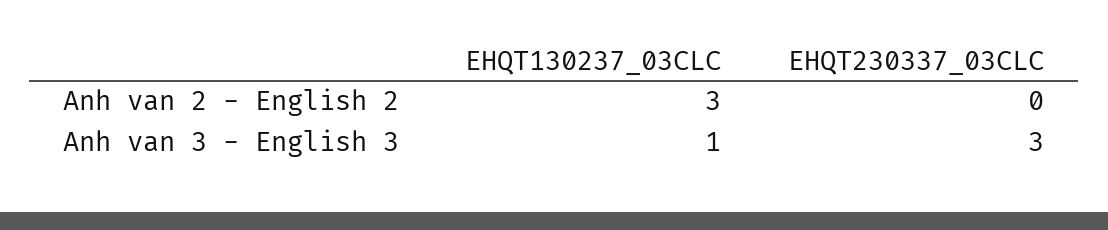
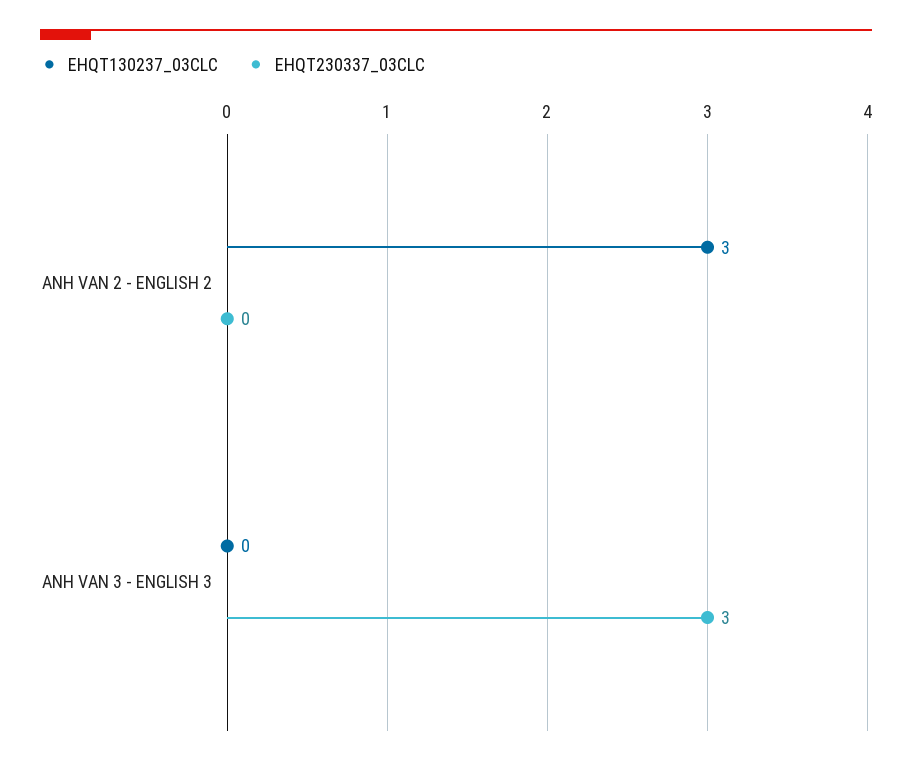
EHQT130237_03CLC, Anh van 3 - English 3: 1 -> 0

